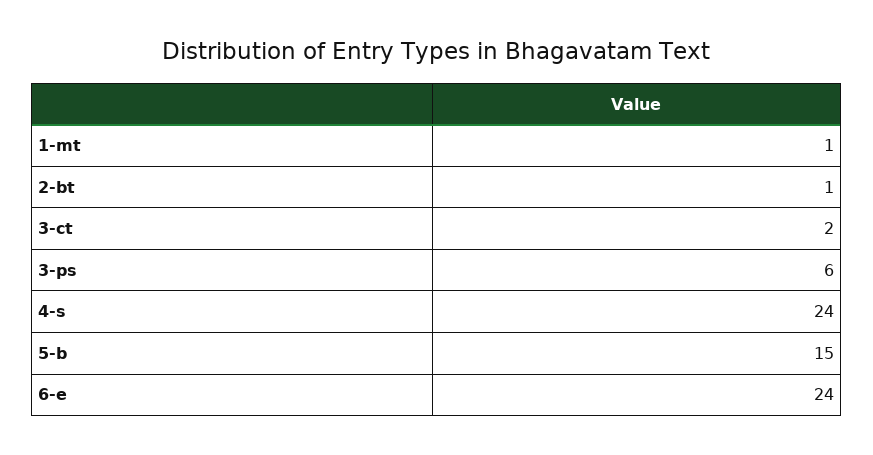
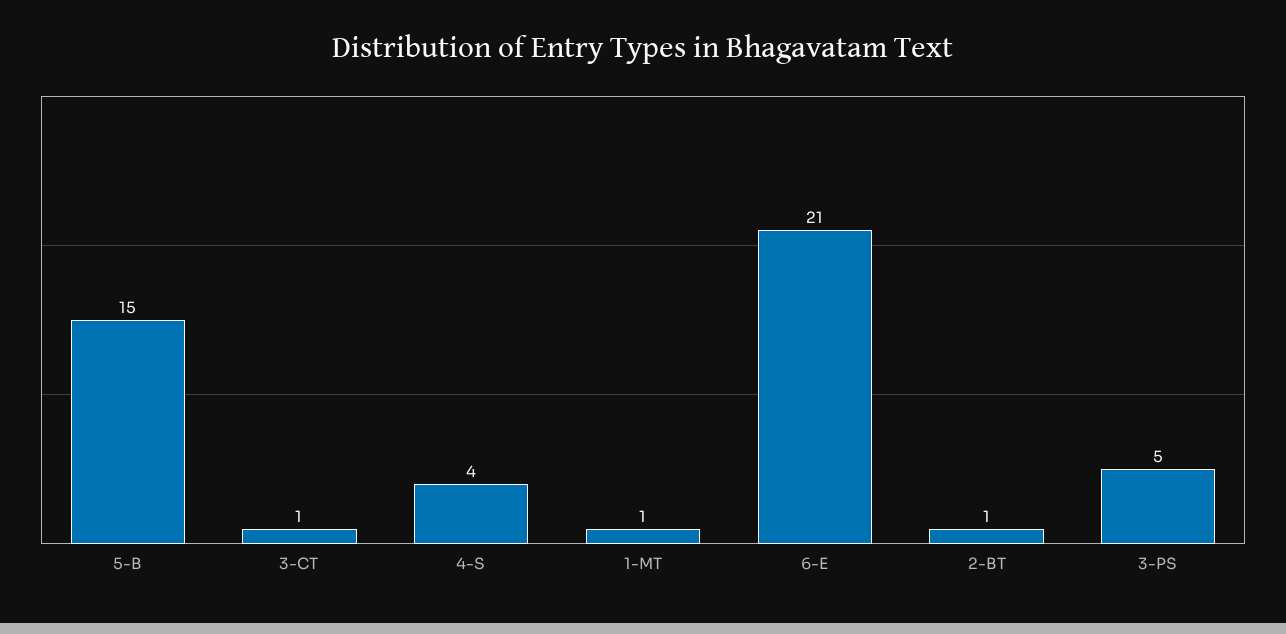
3-ct: 2 -> 1
3-ps: 6 -> 5
4-s: 24 -> 4
6-e: 24 -> 21

